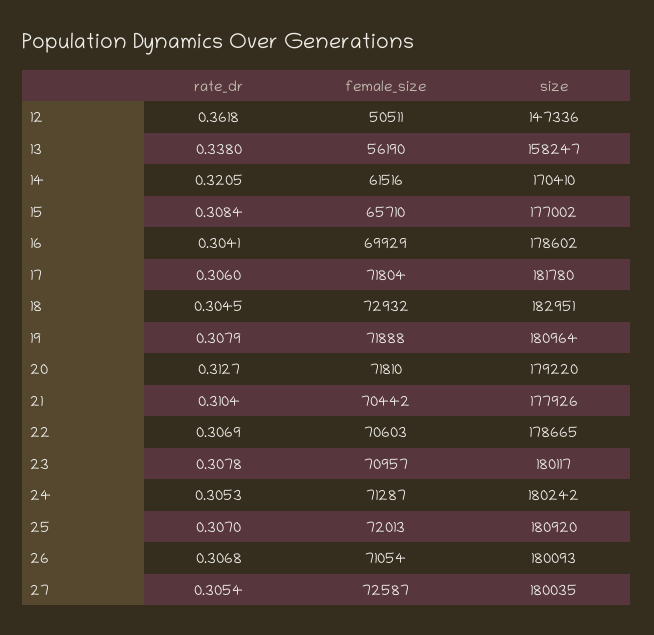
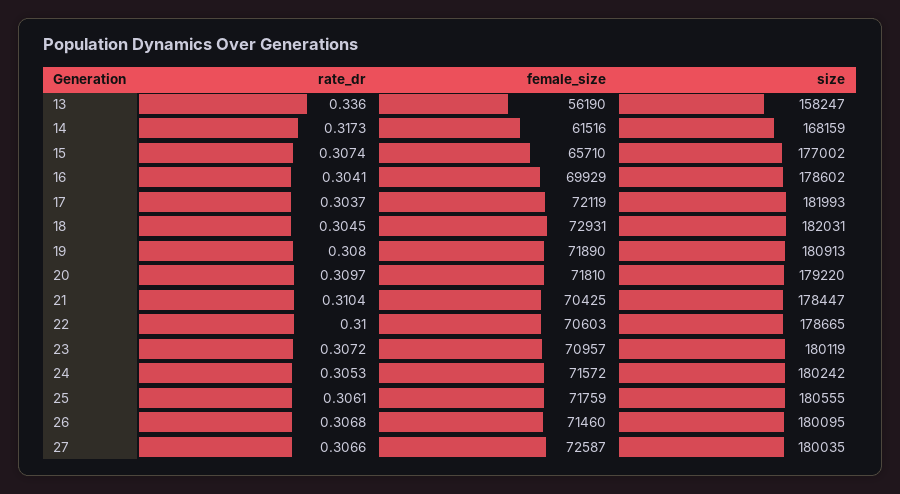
rate_dr, 12: 0.3618 -> none
female_size, 12: 50511 -> none
size, 12: 147336 -> none
rate_dr, 13: 0.338 -> 0.336
rate_dr, 14: 0.3205 -> 0.3173
size, 14: 170410 -> 168159
rate_dr, 15: 0.3084 -> 0.3074
rate_dr, 17: 0.306 -> 0.3037
female_size, 17: 71804 -> 72119
size, 17: 181780 -> 181993
female_size, 18: 72932 -> 72931
size, 18: 182951 -> 182031
rate_dr, 19: 0.3079 -> 0.308
female_size, 19: 71888 -> 71890
size, 19: 180964 -> 180913
rate_dr, 20: 0.3127 -> 0.3097
female_size, 21: 70442 -> 70425
size, 21: 177926 -> 178447
rate_dr, 22: 0.3069 -> 0.31
rate_dr, 23: 0.3078 -> 0.3072
size, 23: 180117 -> 180119
female_size, 24: 71287 -> 71572
rate_dr, 25: 0.307 -> 0.3061
female_size, 25: 72013 -> 71759
size, 25: 180920 -> 180555
female_size, 26: 71054 -> 71460
size, 26: 180093 -> 180095
rate_dr, 27: 0.3054 -> 0.3066

